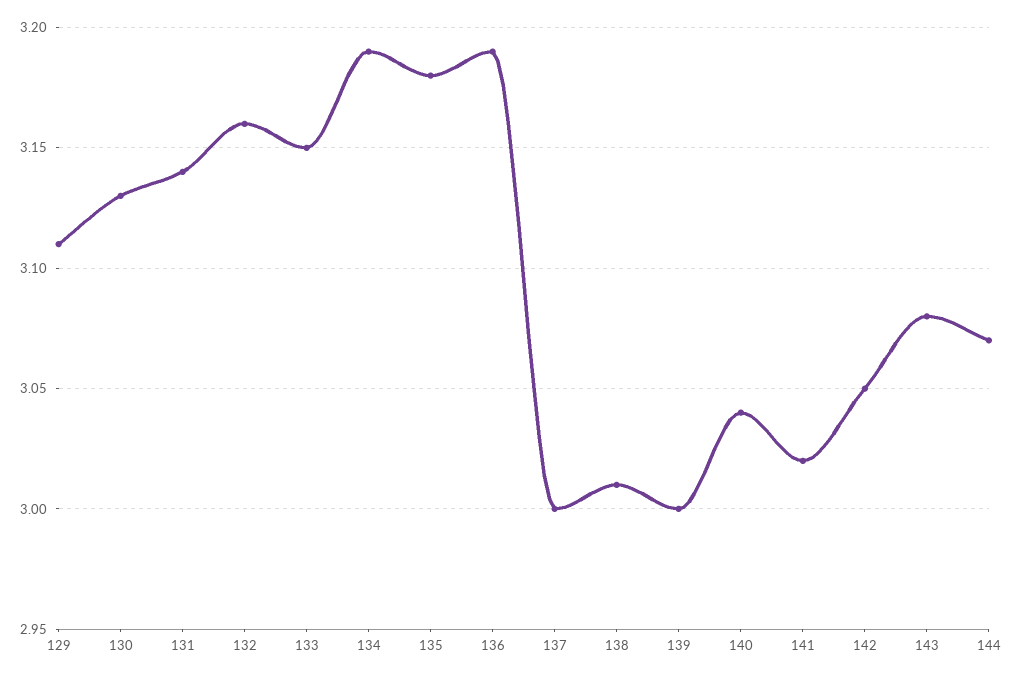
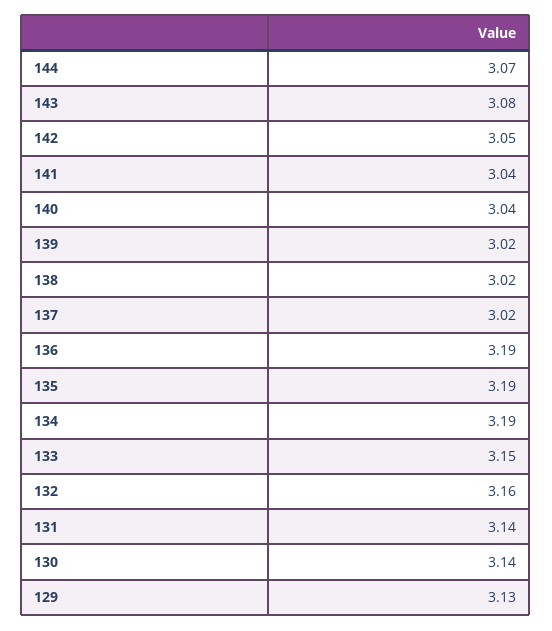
129: 3.11 -> 3.13
130: 3.13 -> 3.14
135: 3.18 -> 3.19
137: 3 -> 3.02
138: 3.01 -> 3.02
139: 3 -> 3.02
141: 3.02 -> 3.04

